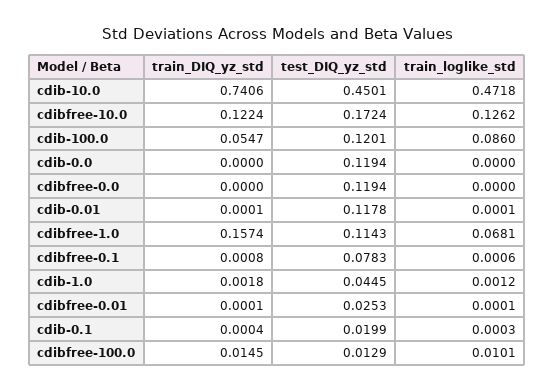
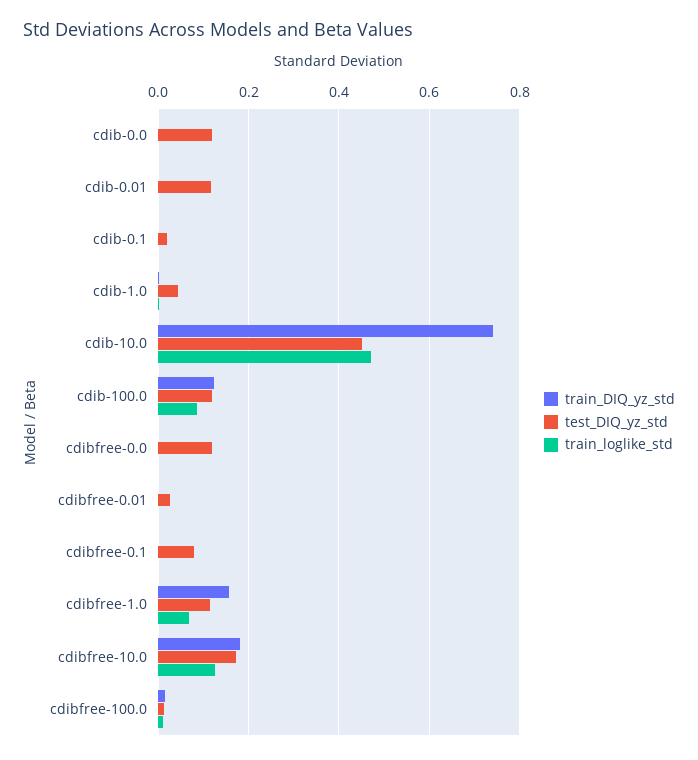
train_DIQ_yz_std, cdibfree-10.0: 0.1224 -> 0.18
train_DIQ_yz_std, cdib-100.0: 0.0547 -> 0.12

